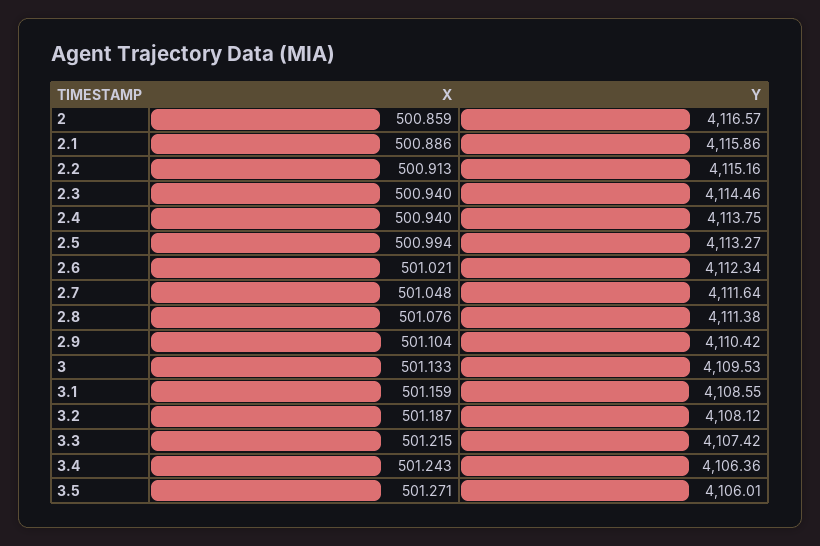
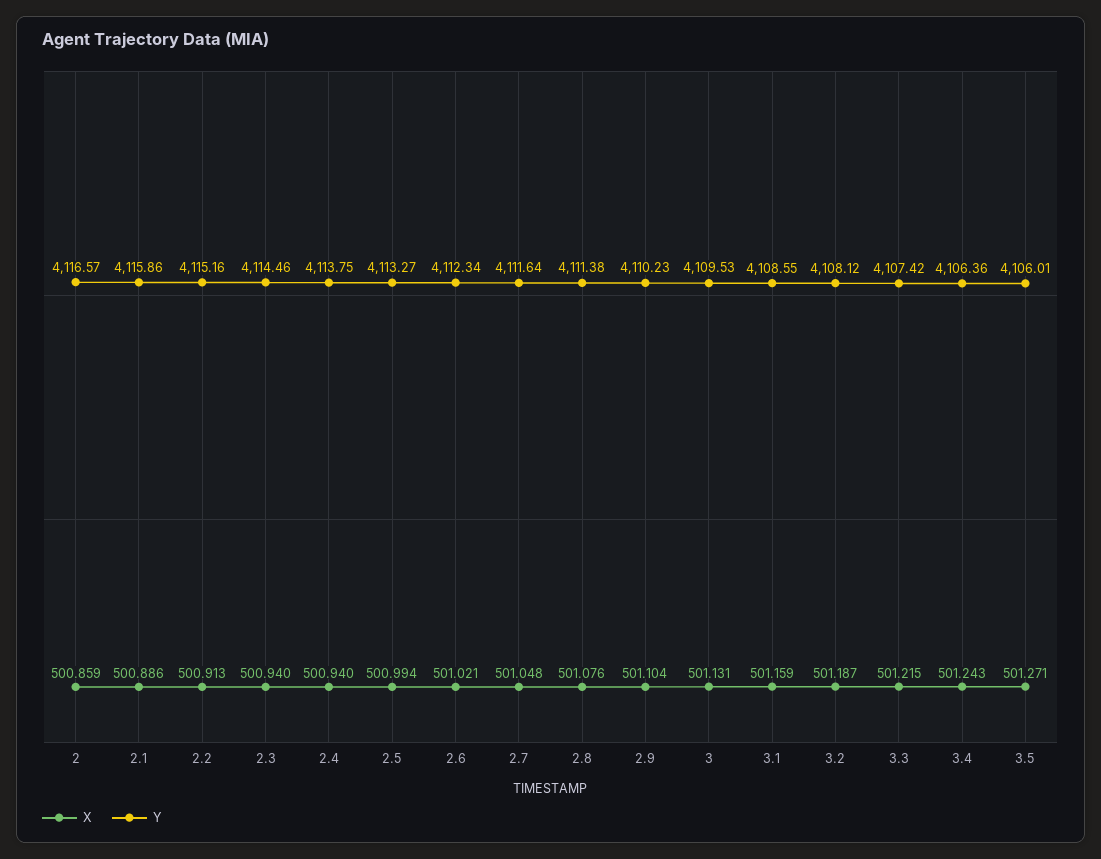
Y, 2.9: 4110.42 -> 4110.23
X, 3: 501.133 -> 501.131

